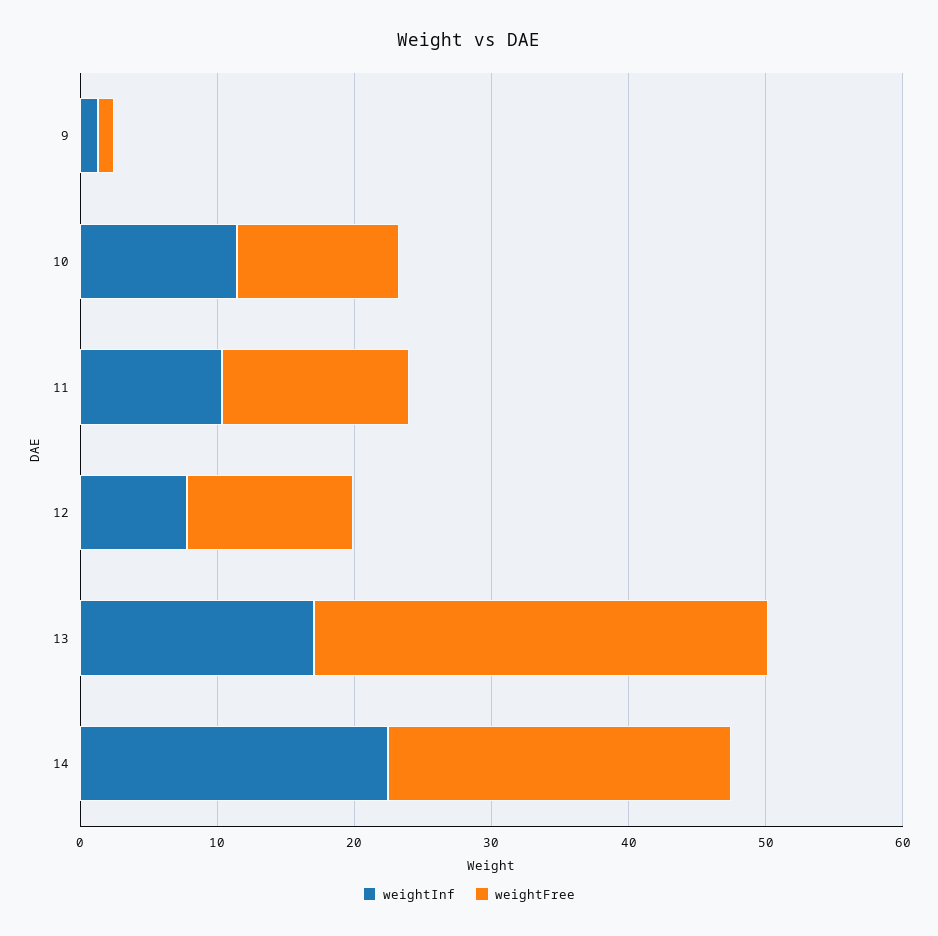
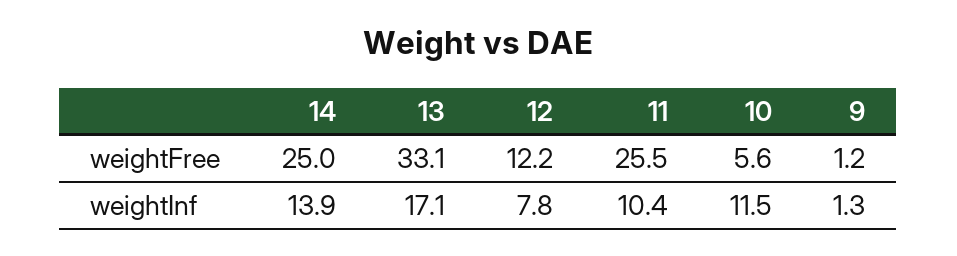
weightFree, 10: 12 -> 5.6
weightFree, 11: 14 -> 25.5
weightInf, 14: 22 -> 13.9

